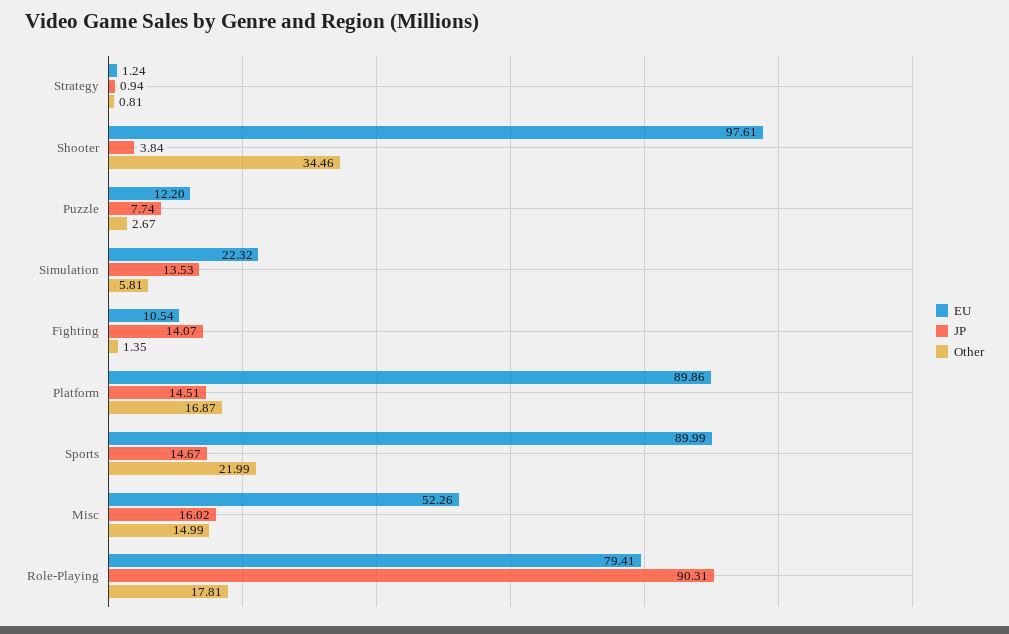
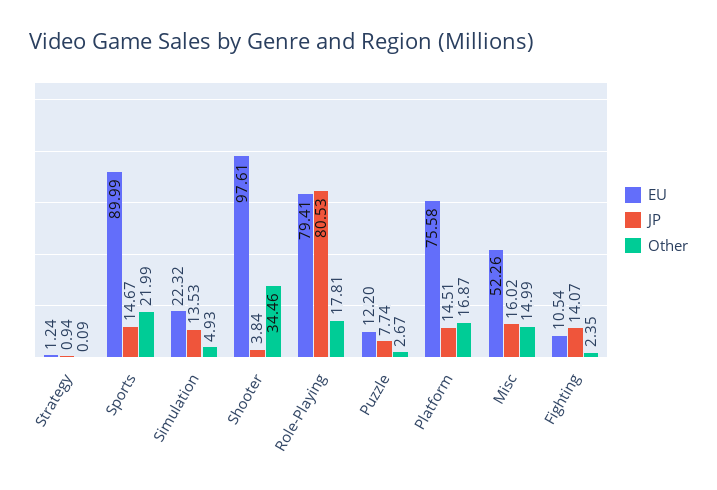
Other, Strategy: 0.81 -> 0.09
Other, Simulation: 5.81 -> 4.93
Other, Fighting: 1.35 -> 2.35
EU, Platform: 89.86 -> 75.58
JP, Role-Playing: 90.31 -> 80.53

